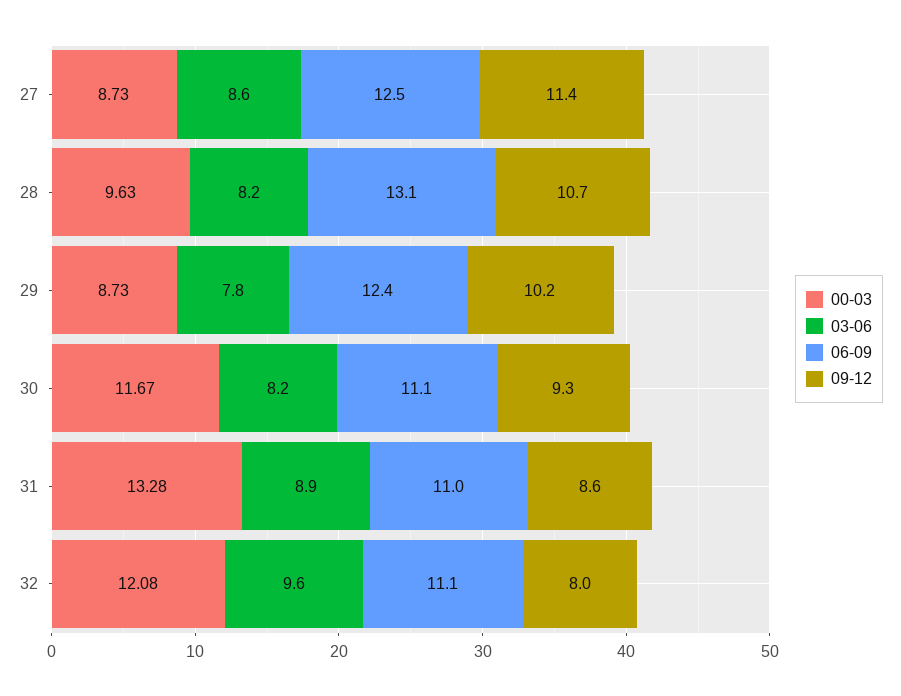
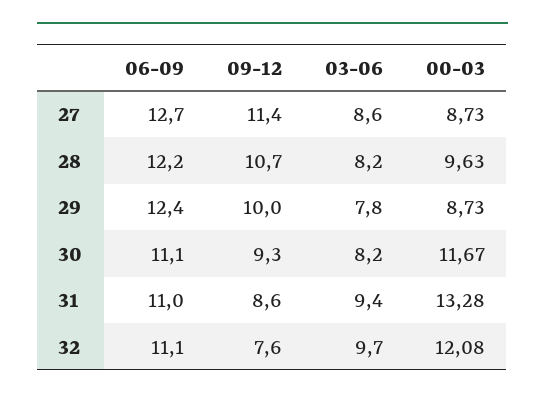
06-09, 27: 12.5 -> 12.7
06-09, 28: 13.1 -> 12.2
09-12, 29: 10.2 -> 10
03-06, 31: 8.9 -> 9.4
03-06, 32: 9.6 -> 9.7
09-12, 32: 8 -> 7.6

